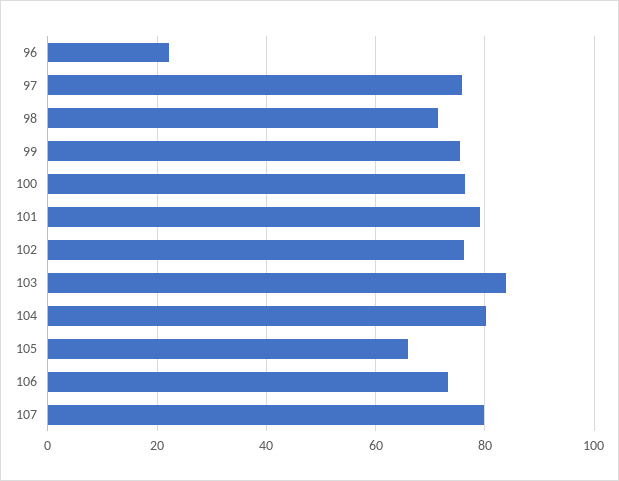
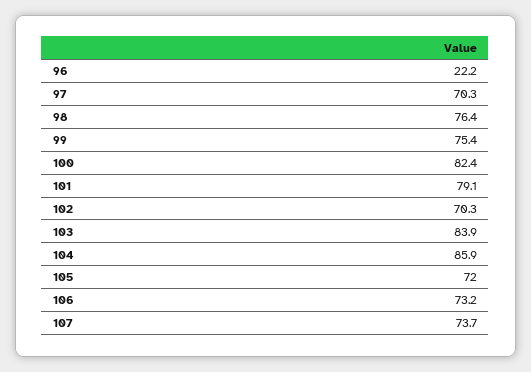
97: 76 -> 70.3
98: 72 -> 76.4
100: 76 -> 82.4
102: 76 -> 70.3
104: 80 -> 85.9
105: 66 -> 72
107: 80 -> 73.7

